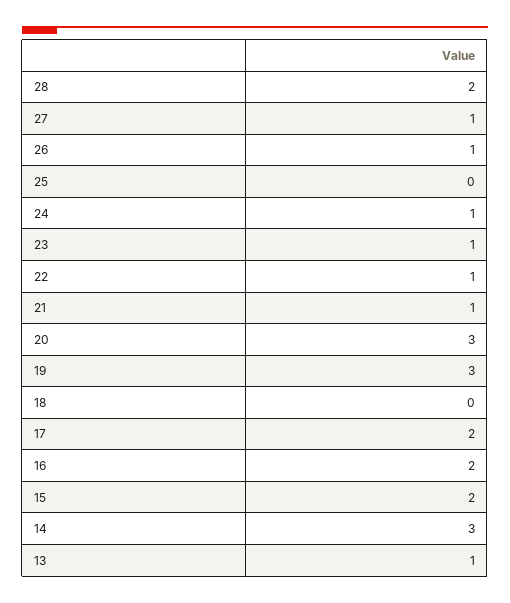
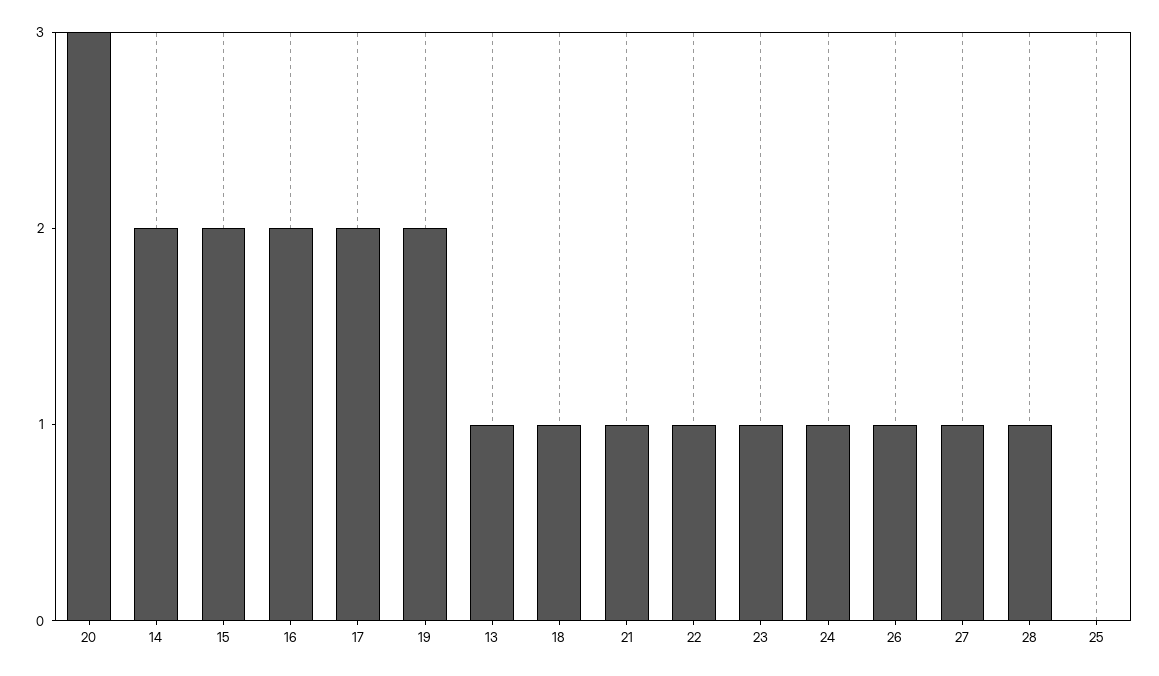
28: 2 -> 1
19: 3 -> 2
18: 0 -> 1
14: 3 -> 2

